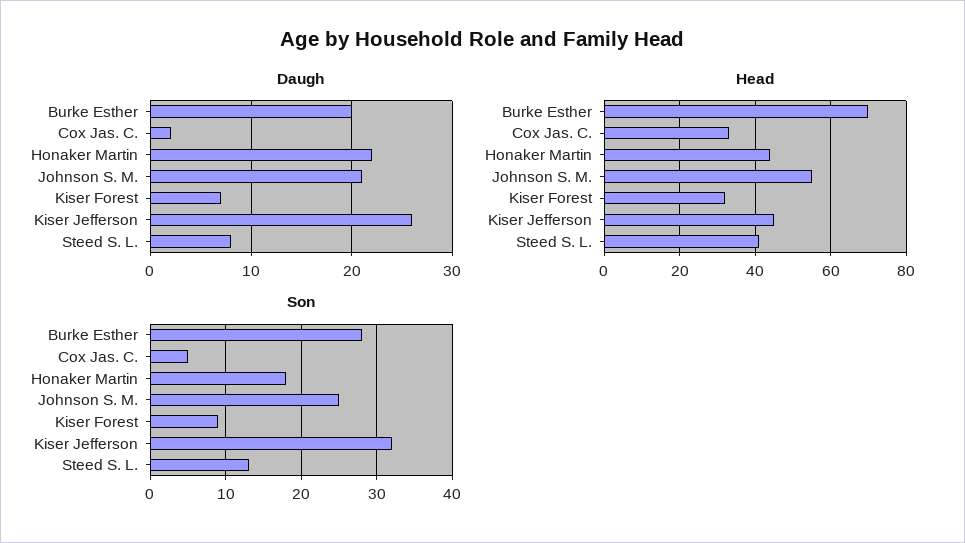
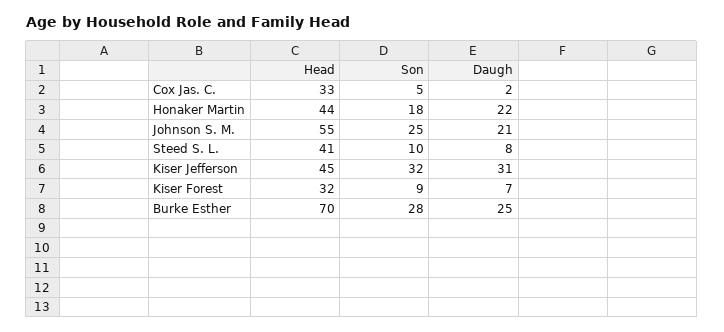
Daugh, Burke Esther: 20 -> 25
Daugh, Kiser Jefferson: 26 -> 31
Son, Steed S. L.: 13 -> 10

